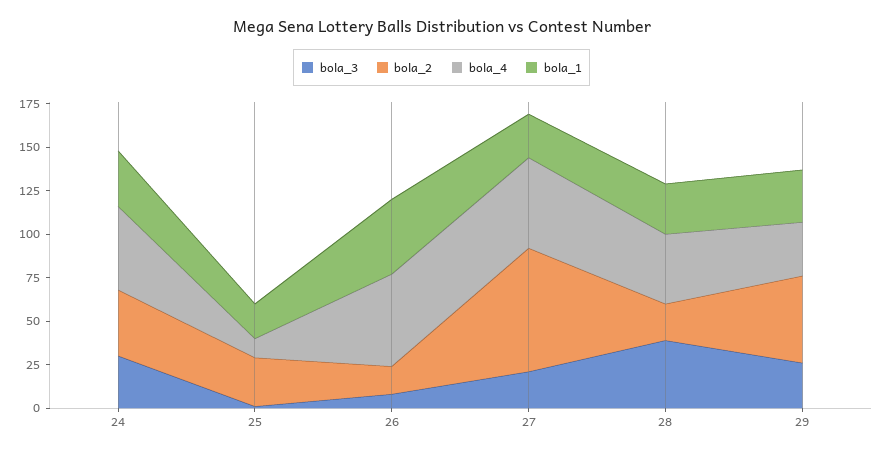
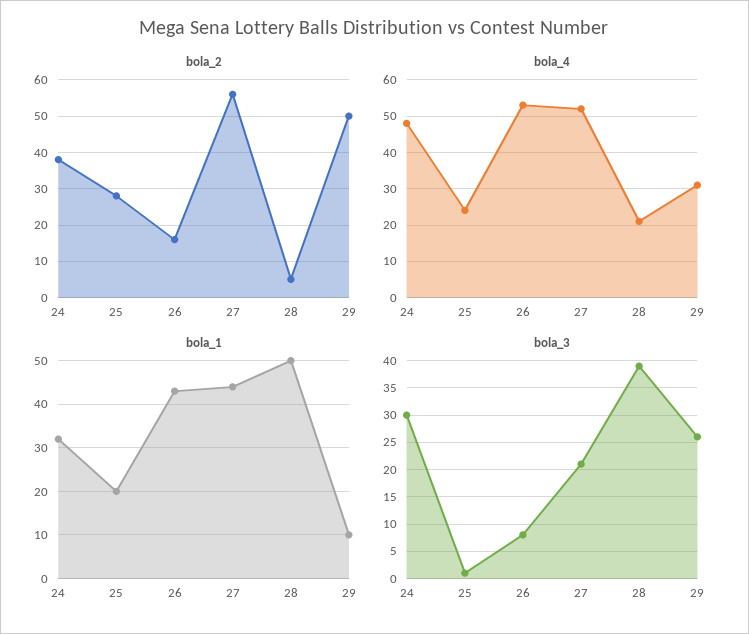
bola_4, 25: 10 -> 25
bola_2, 27: 70 -> 55
bola_1, 27: 25 -> 45
bola_2, 28: 20 -> 5
bola_4, 28: 40 -> 20
bola_1, 28: 30 -> 50
bola_1, 29: 30 -> 10

